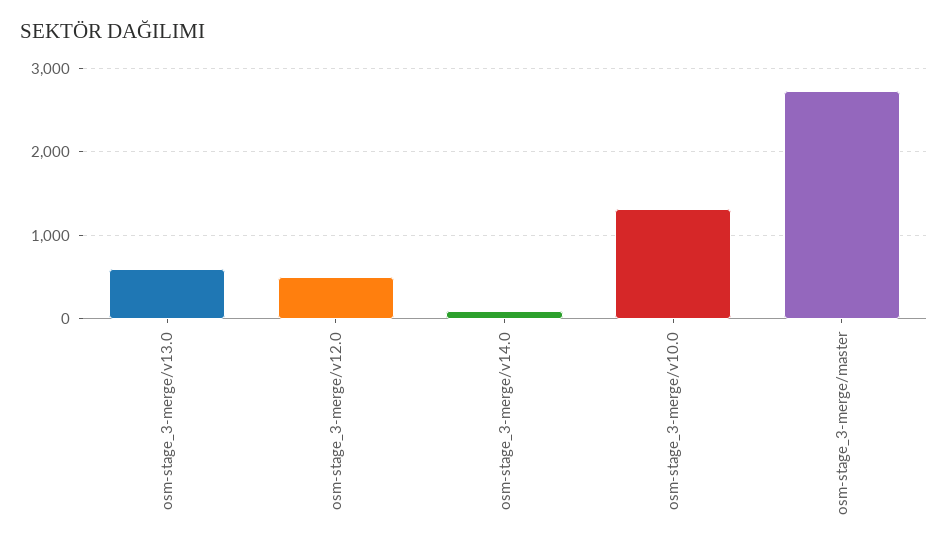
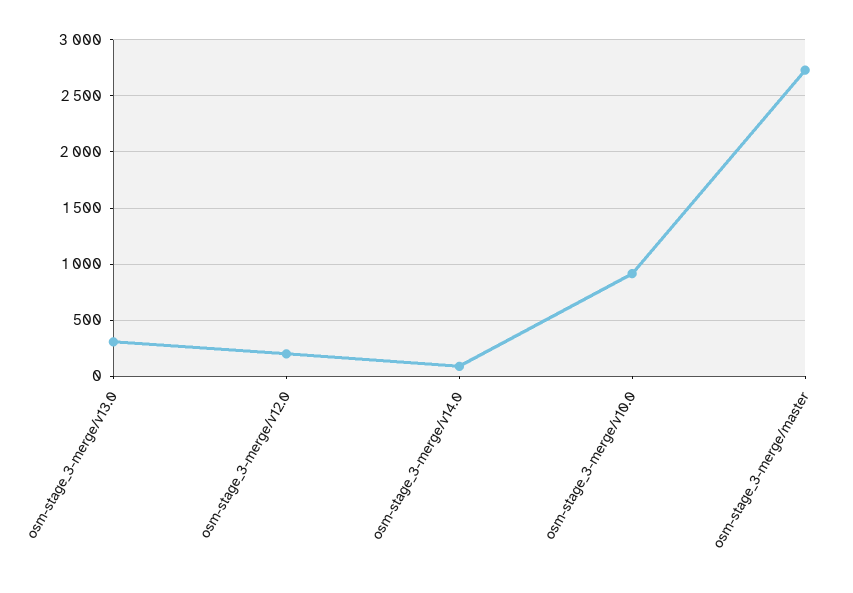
osm-stage_3-merge/v13.0: 600 -> 300
osm-stage_3-merge/v12.0: 500 -> 200
osm-stage_3-merge/v10.0: 1300 -> 900

